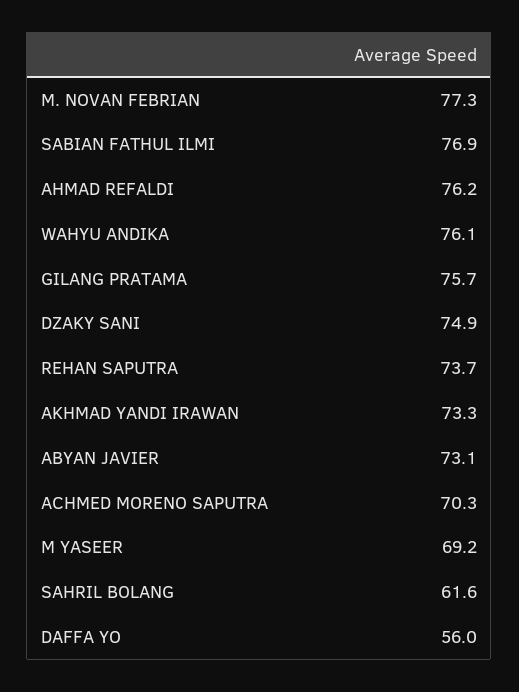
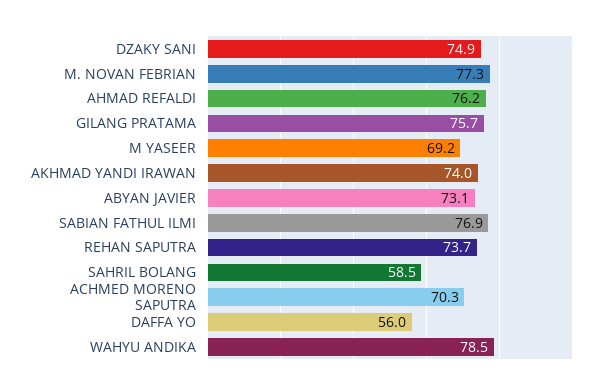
WAHYU ANDIKA: 76.1 -> 78.5
AKHMAD YANDI IRAWAN: 73.3 -> 74
SAHRIL BOLANG: 61.6 -> 58.5

